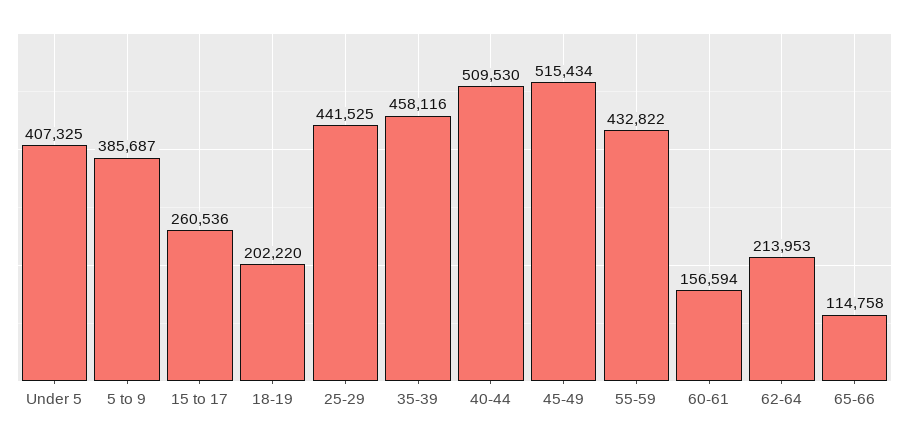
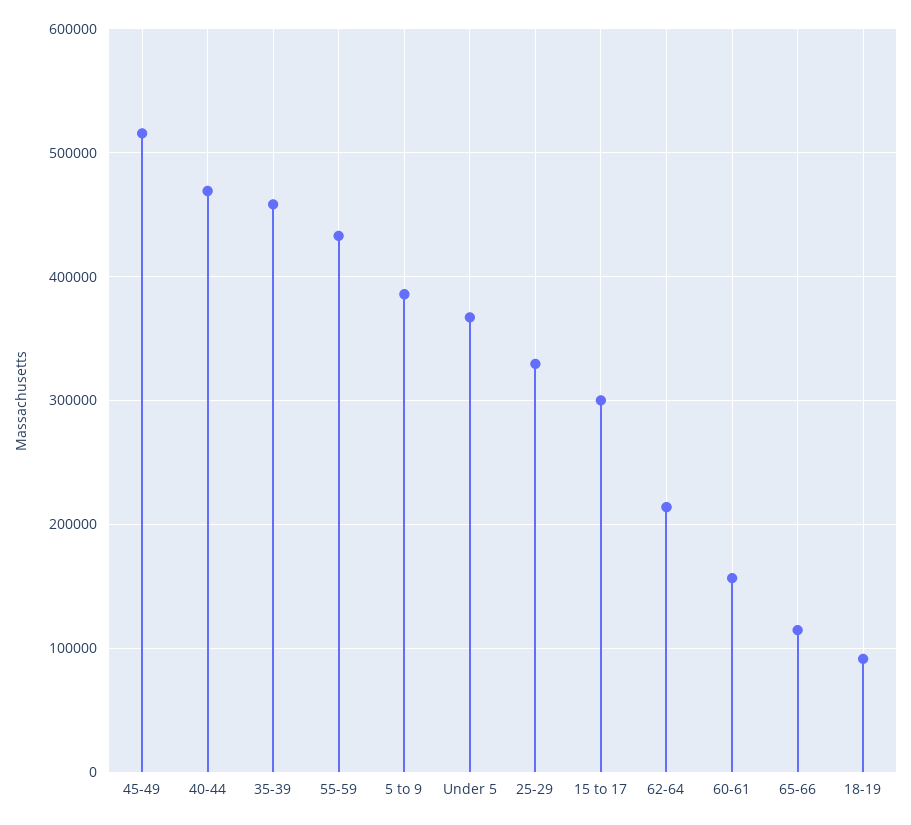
Under 5: 407325 -> 370000
15 to 17: 260536 -> 300000
18-19: 202220 -> 90000
25-29: 441525 -> 330000
40-44: 509530 -> 470000

